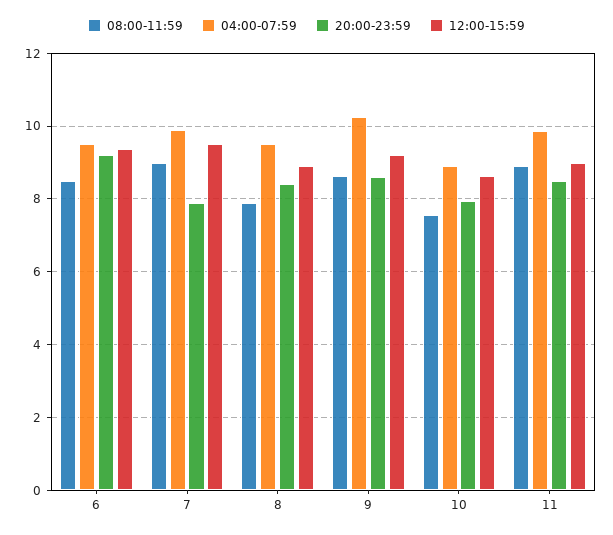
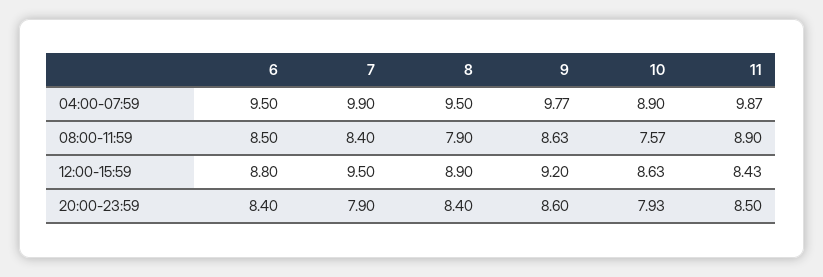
20:00-23:59, 6: 9.2 -> 8.4
12:00-15:59, 6: 9.4 -> 8.8
08:00-11:59, 7: 9 -> 8.4
04:00-07:59, 9: 10.2 -> 9.77
12:00-15:59, 11: 9 -> 8.43

